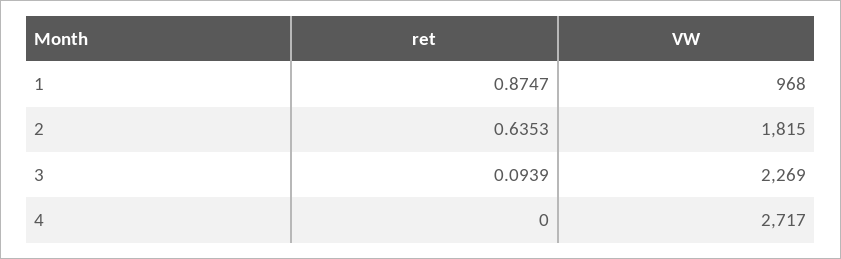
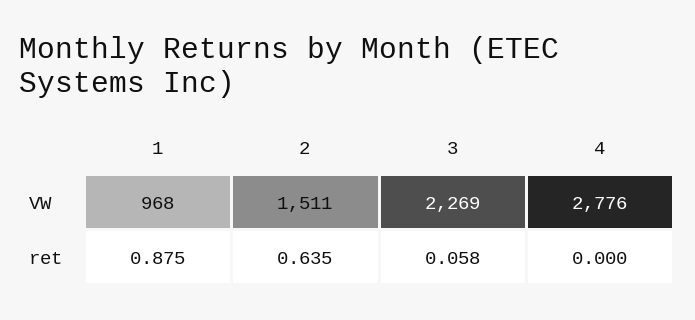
VW, 2: 1815 -> 1511
ret, 3: 0.0939 -> 0.058
VW, 4: 2717 -> 2776

